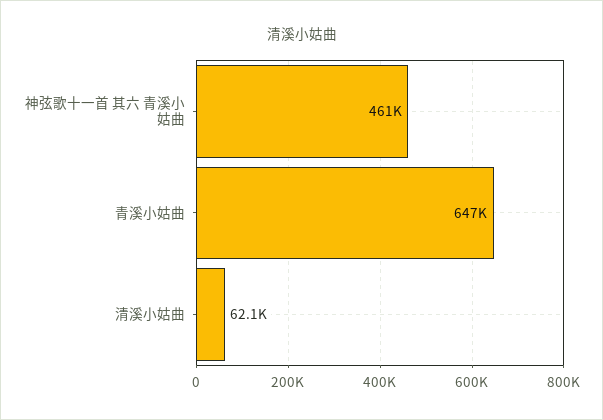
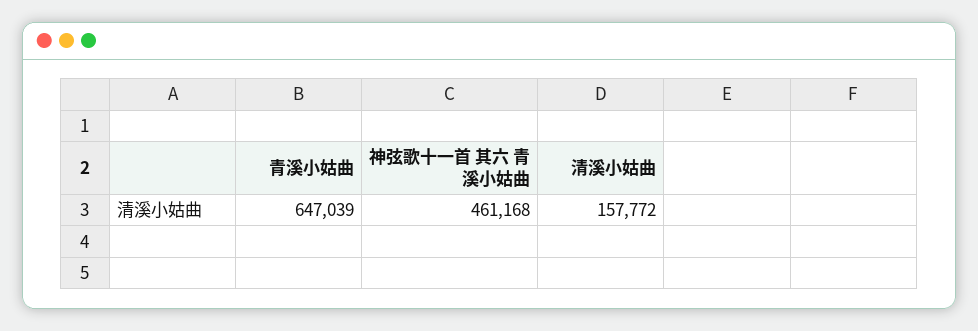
清溪小姑曲: 62100 -> 157772

